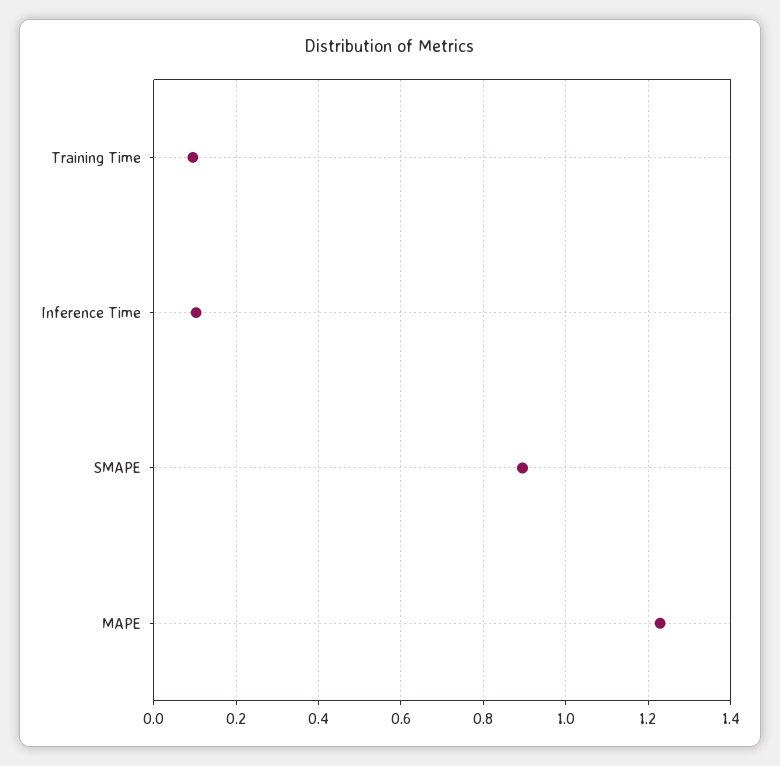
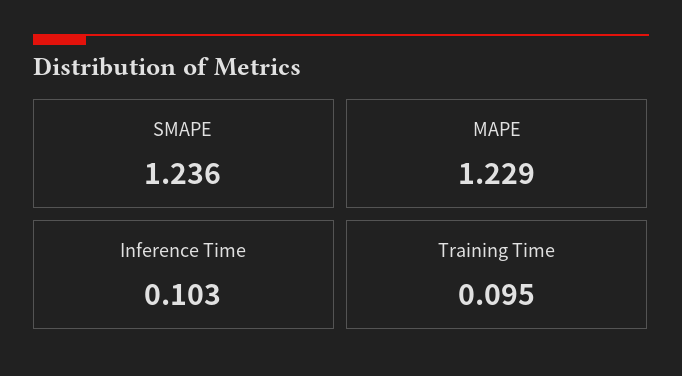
SMAPE: 0.9 -> 1.236

